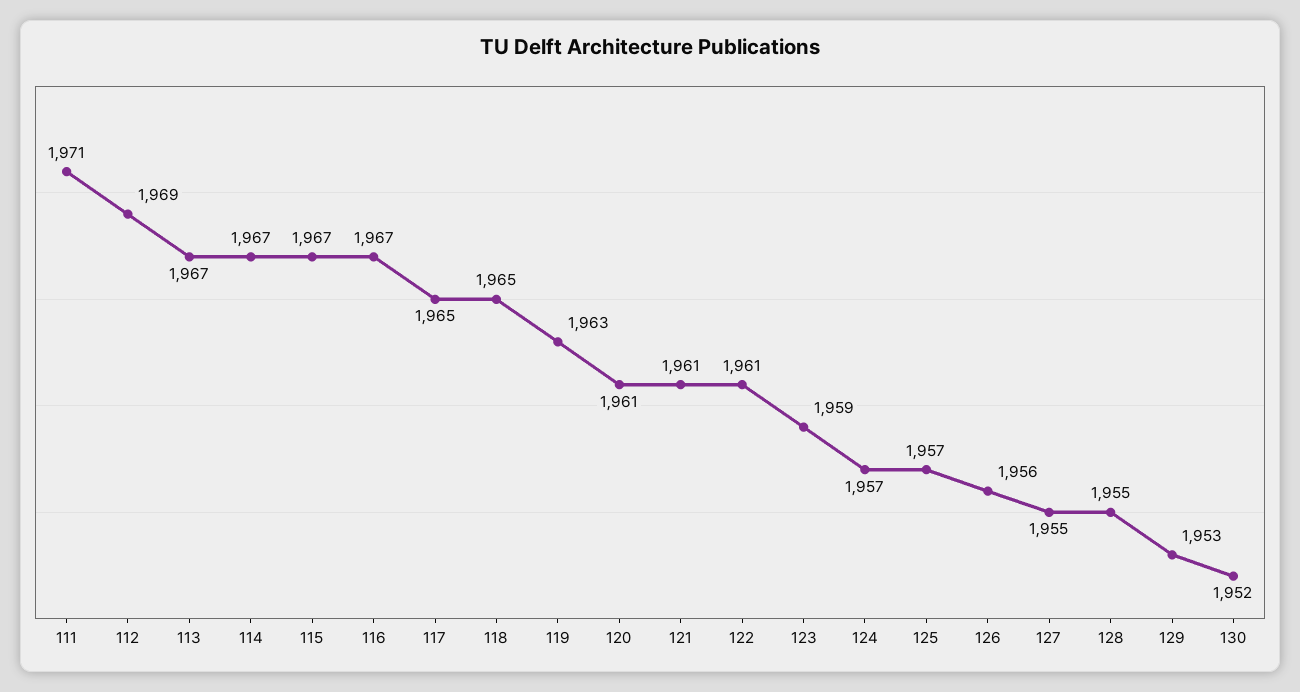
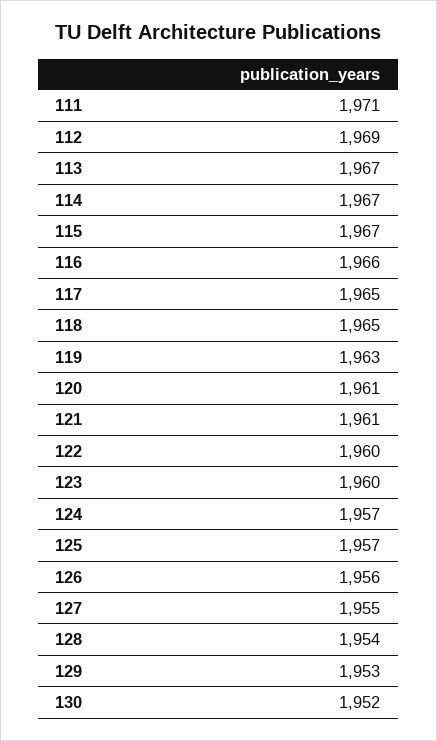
116: 1967 -> 1966
122: 1961 -> 1960
123: 1959 -> 1960
128: 1955 -> 1954

